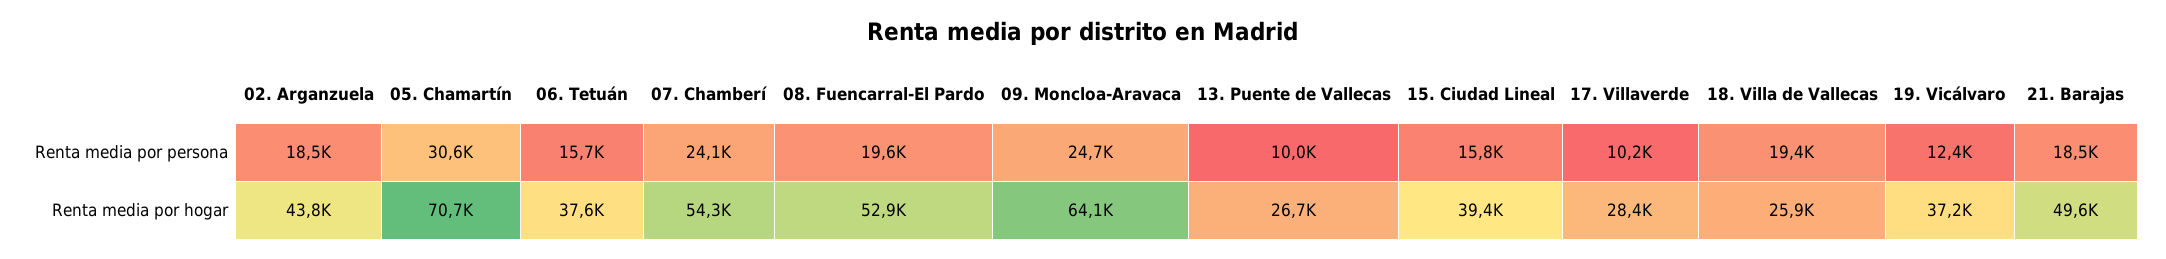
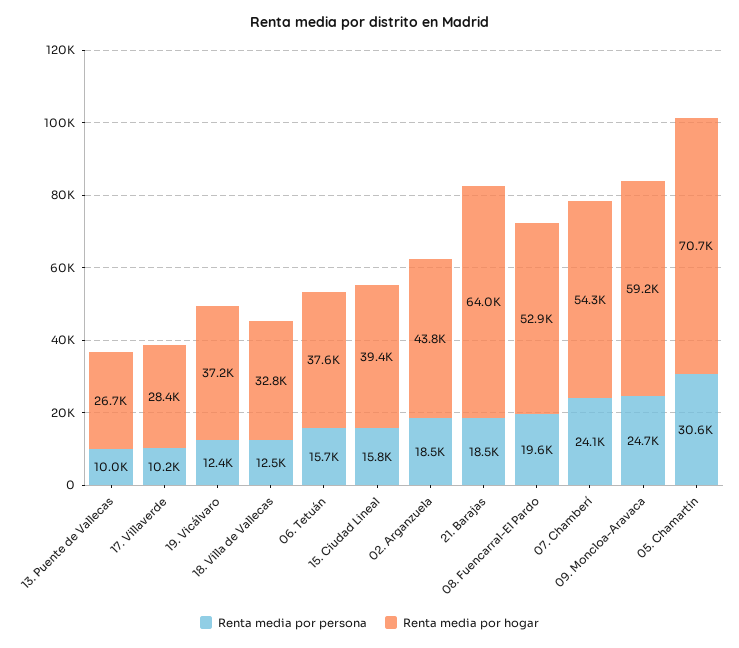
Renta media por persona, 18. Villa de Vallecas: 19400 -> 12500
Renta media por hogar, 09. Moncloa-Aravaca: 64100 -> 59200
Renta media por hogar, 18. Villa de Vallecas: 25900 -> 32800
Renta media por hogar, 21. Barajas: 49600 -> 64000

